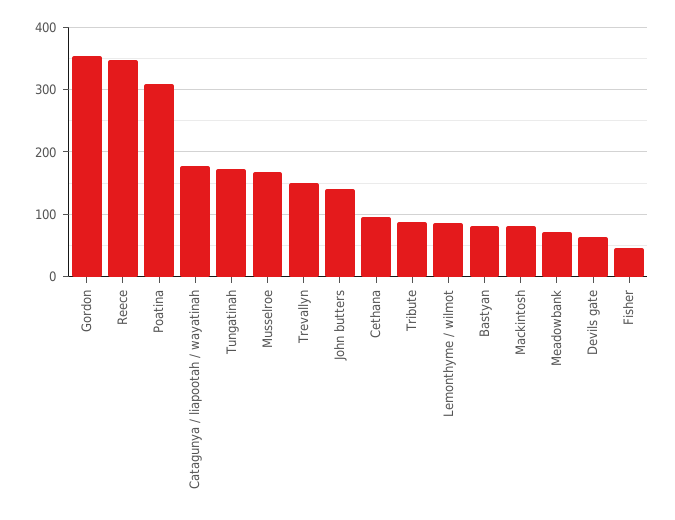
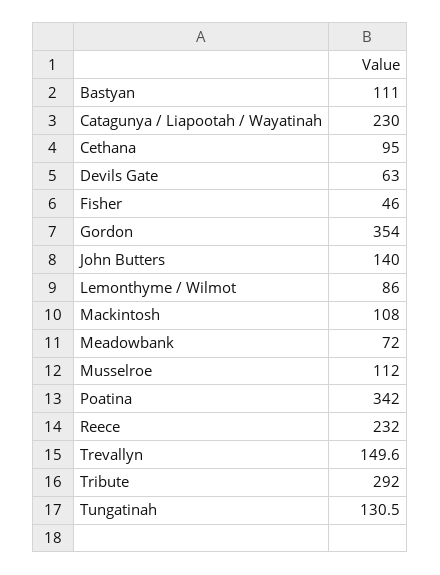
Reece: 350 -> 232
Poatina: 310 -> 342
Catagunya / liapootah / wayatinah: 180 -> 230
Tungatinah: 170 -> 130.5
Musselroe: 170 -> 112
Tribute: 90 -> 292
Bastyan: 80 -> 111
Mackintosh: 80 -> 108

